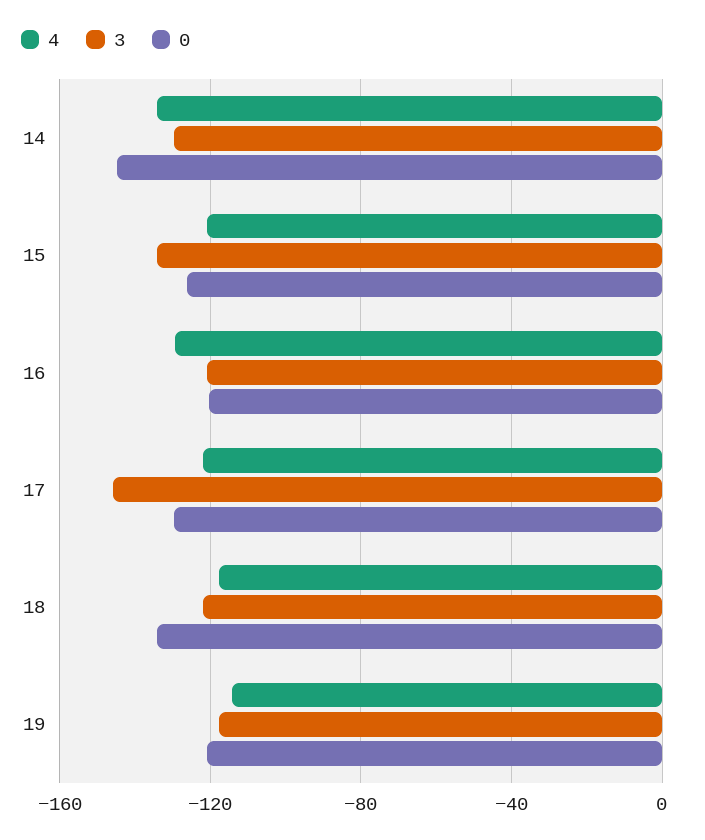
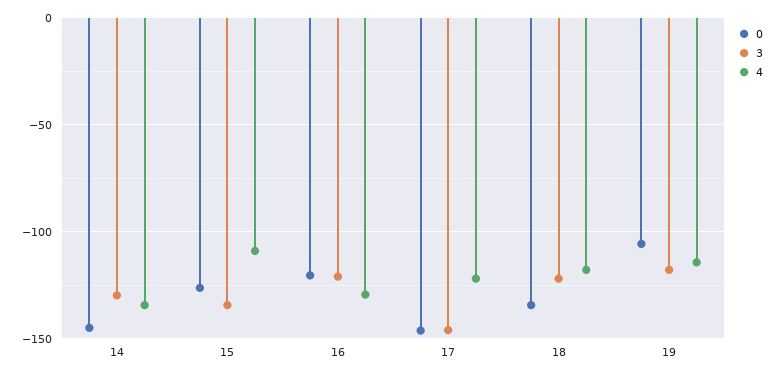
4, 15: -120 -> -110
0, 17: -130 -> -145
0, 19: -120 -> -105

